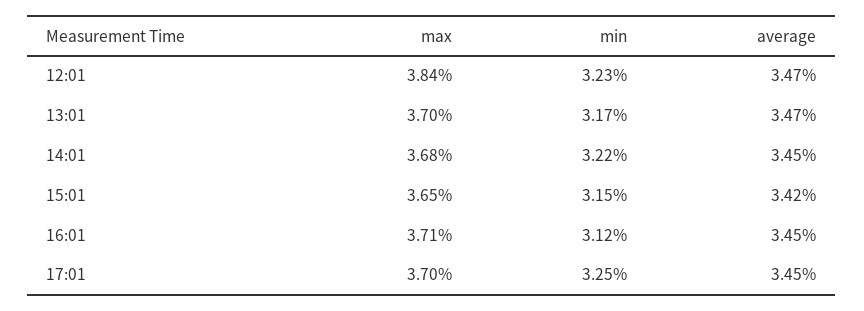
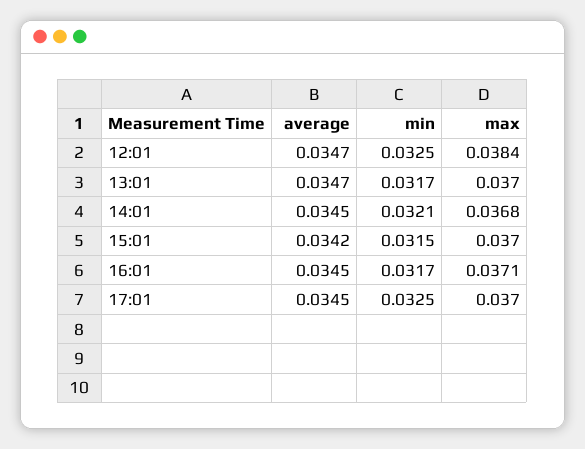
min, 12:01: 0.0323 -> 0.0325
min, 14:01: 0.0322 -> 0.0321
max, 15:01: 0.0365 -> 0.037
min, 16:01: 0.0312 -> 0.0317

